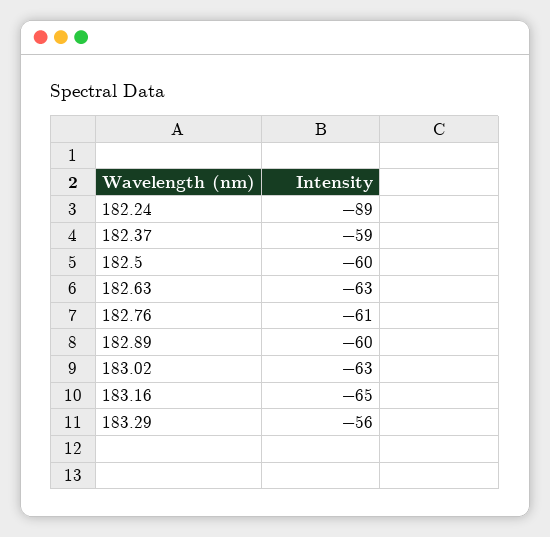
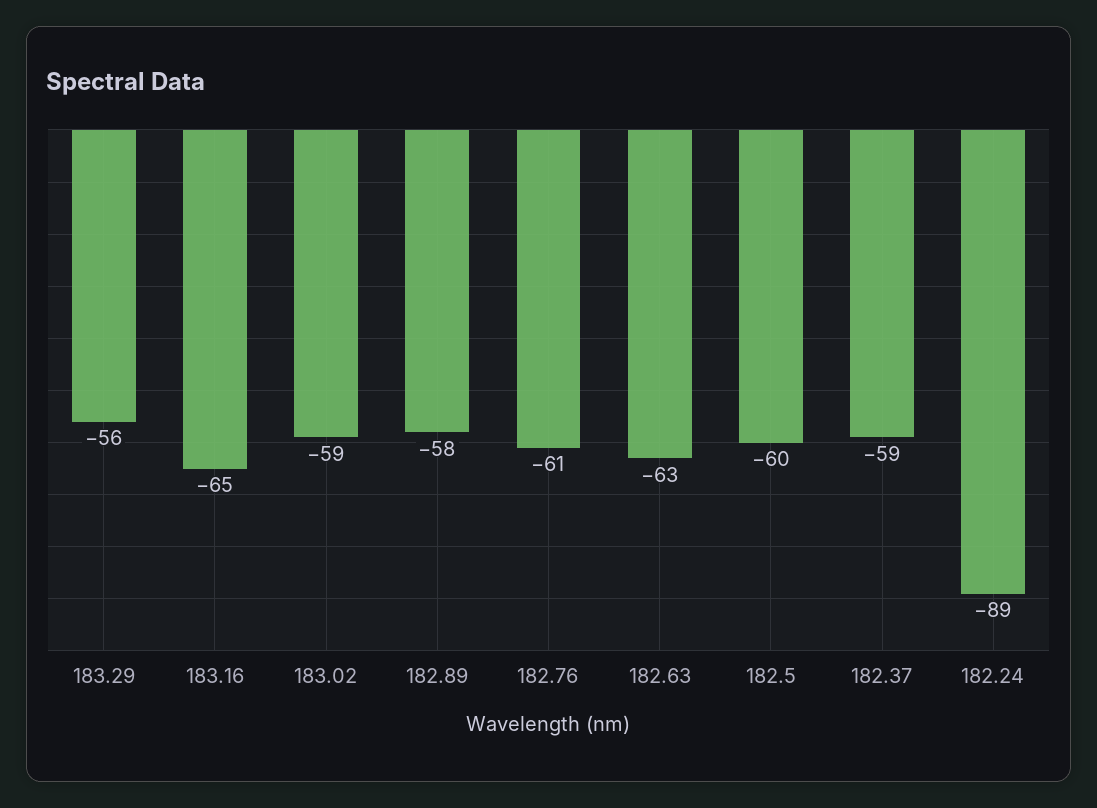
182.89: -60 -> -58
183.02: -63 -> -59

